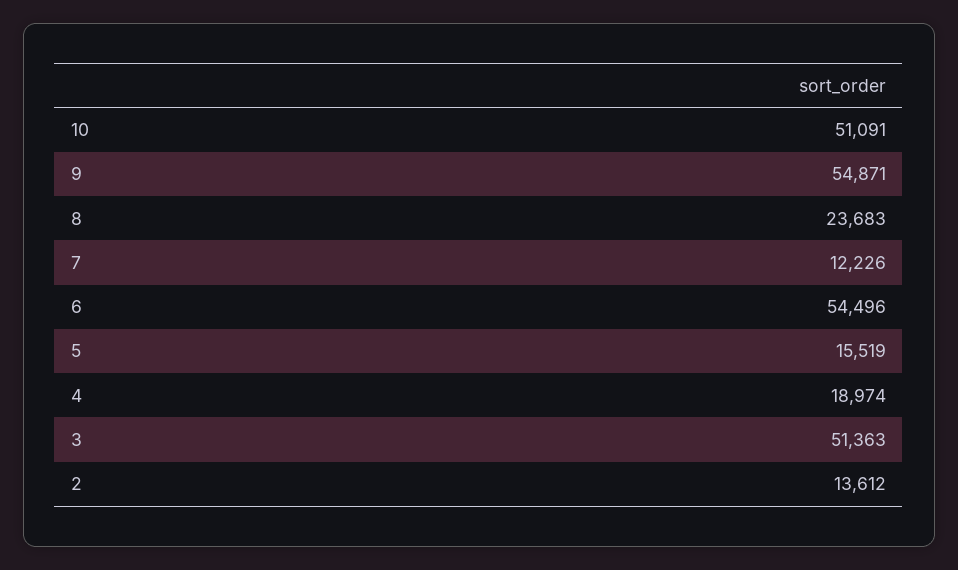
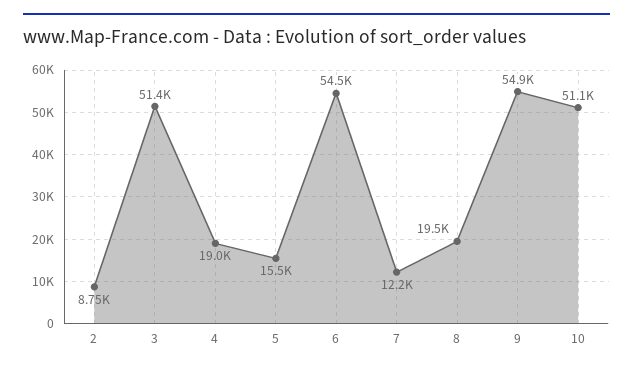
8: 23683 -> 19500
2: 13612 -> 8750

